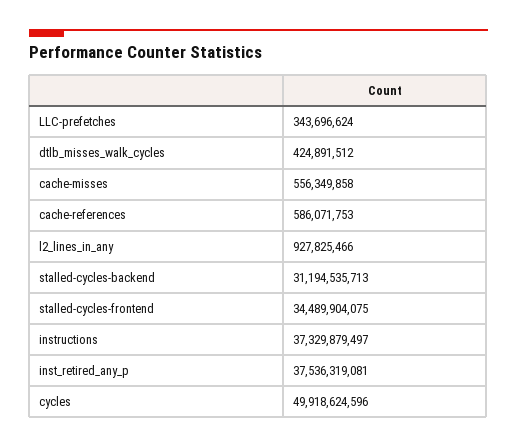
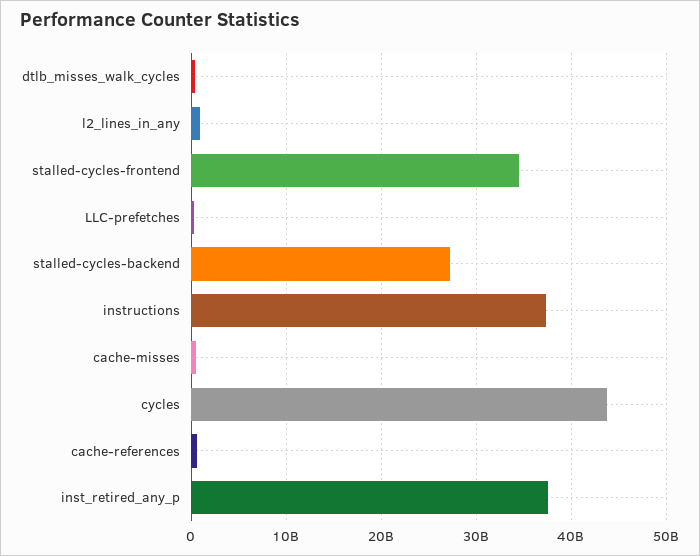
stalled-cycles-backend: 31194535713 -> 27000000000
cycles: 49918624596 -> 44000000000

